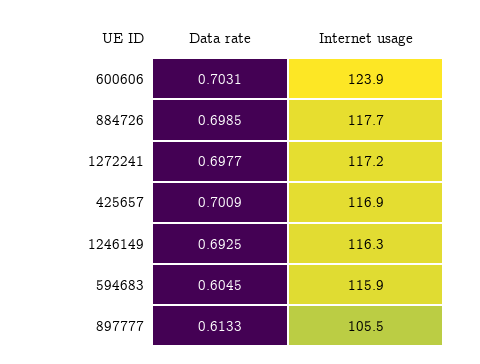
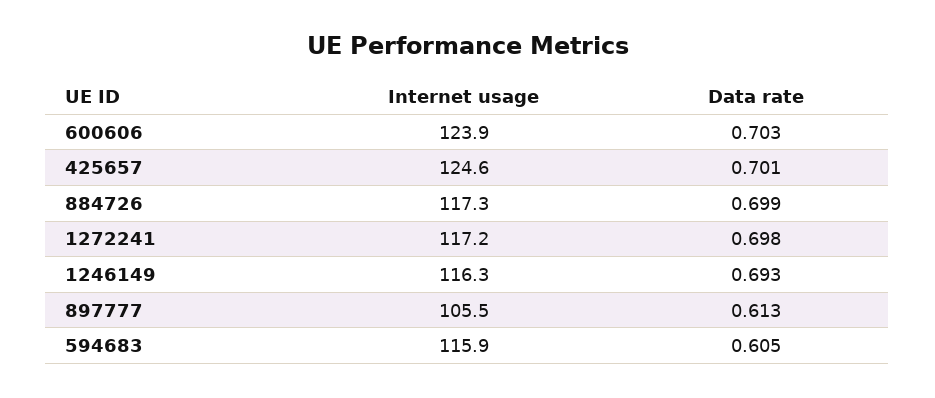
Internet usage, 884726: 117.7 -> 117.3
Internet usage, 425657: 116.9 -> 124.6

